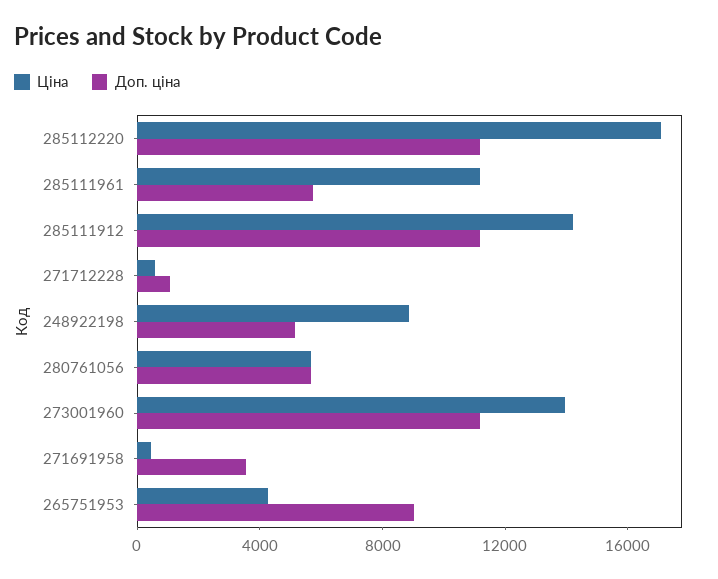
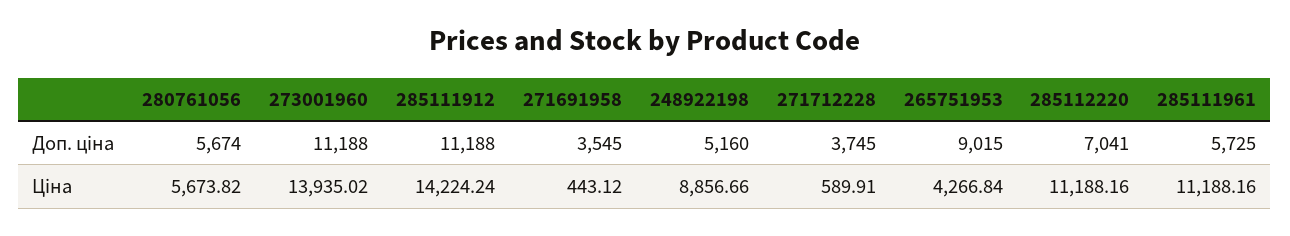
Ціна, 285112220: 17000 -> 11188.16
Доп. ціна, 285112220: 11000 -> 7041
Доп. ціна, 271712228: 1000 -> 3745

